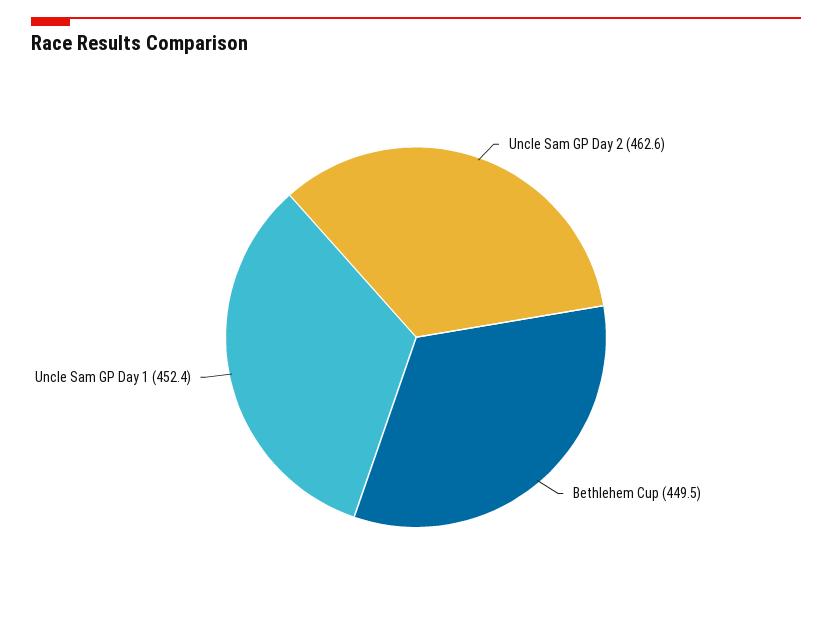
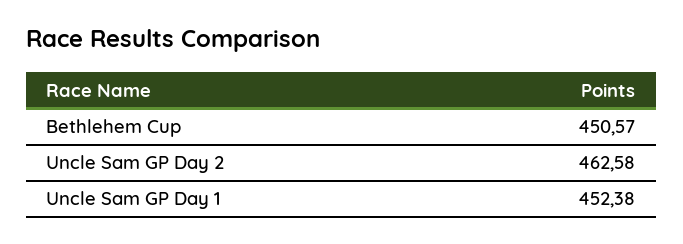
Bethlehem Cup: 449.5 -> 450.57

